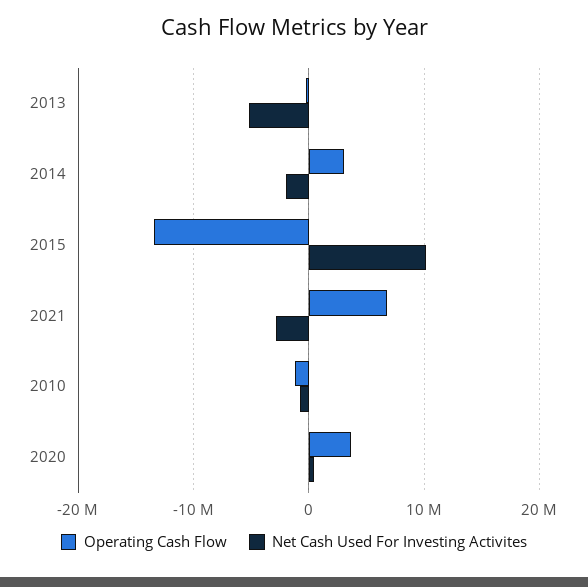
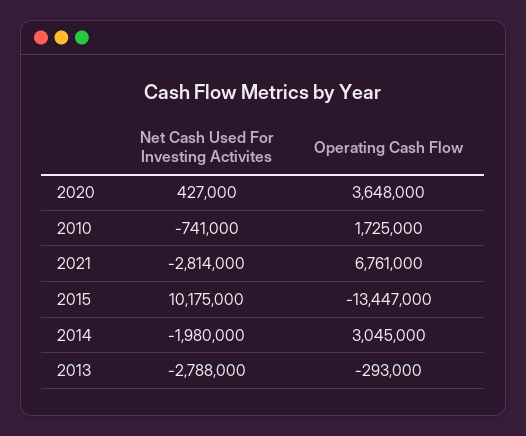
Net Cash Used For Investing Activites, 2013: -5000000 -> -2788000
Operating Cash Flow, 2010: -1000000 -> 1725000

